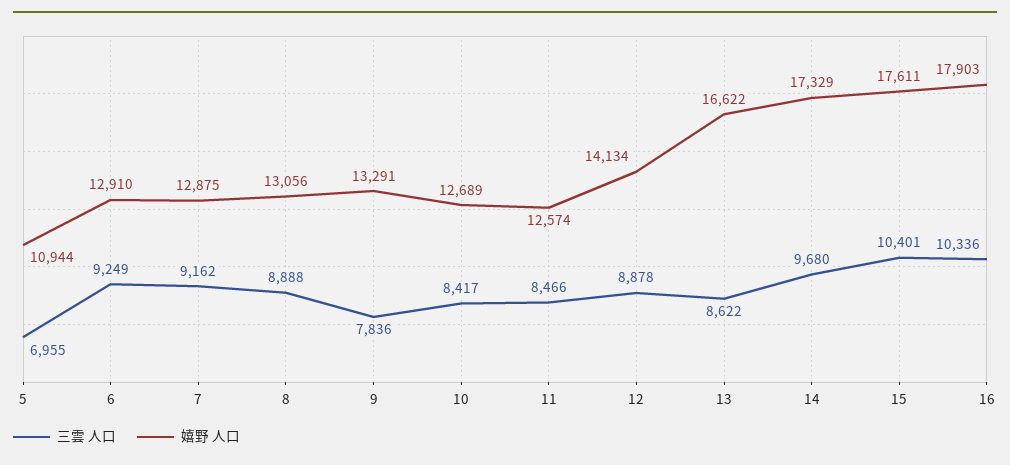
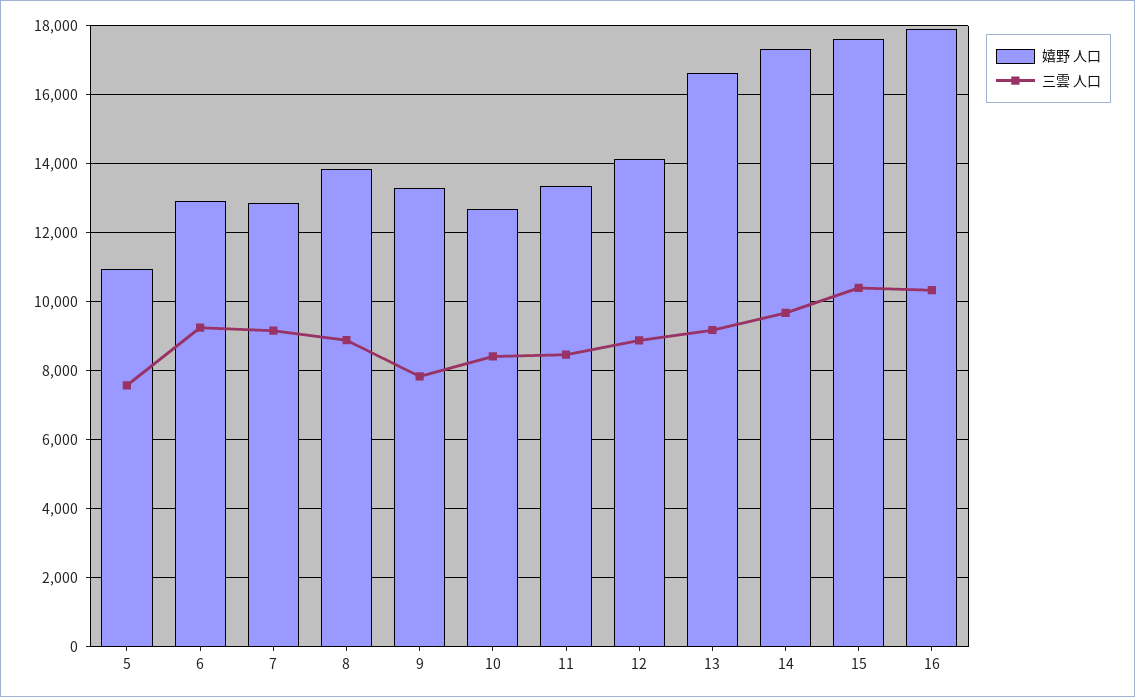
三雲 人口, 5: 6955 -> 7600
嬉野 人口, 8: 13056 -> 13800
嬉野 人口, 11: 12574 -> 13400
三雲 人口, 13: 8622 -> 9200

